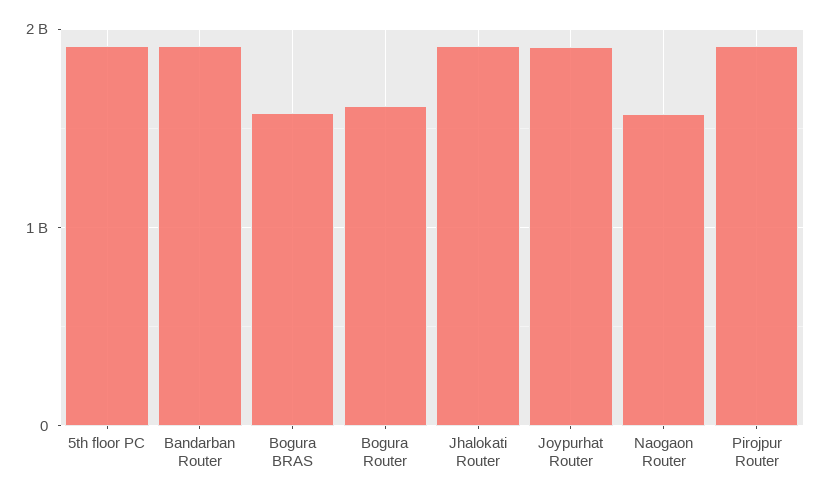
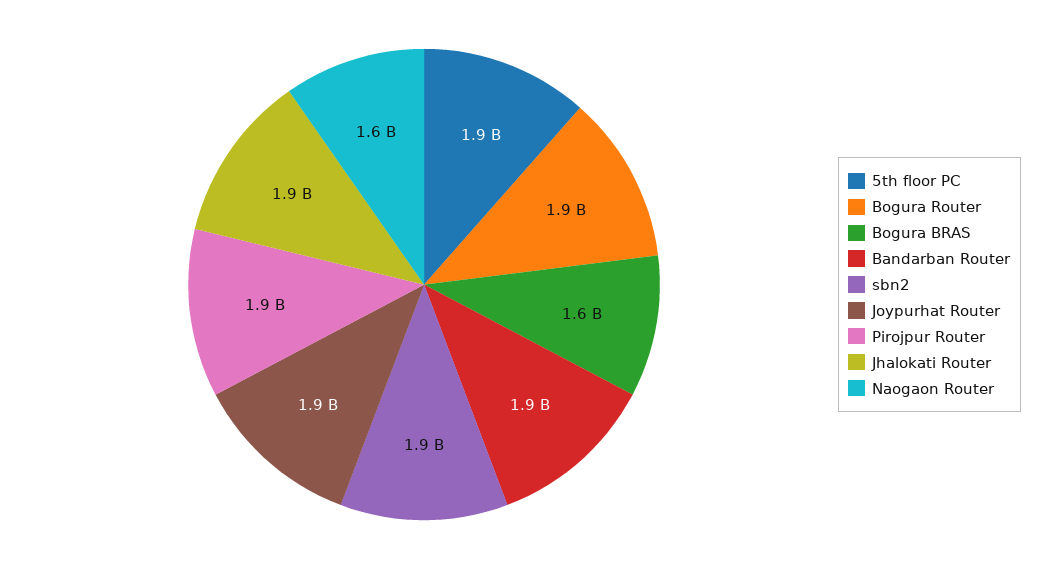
Bogura Router: 1600000000 -> 1900000000
sbn2: none -> 1900000000

